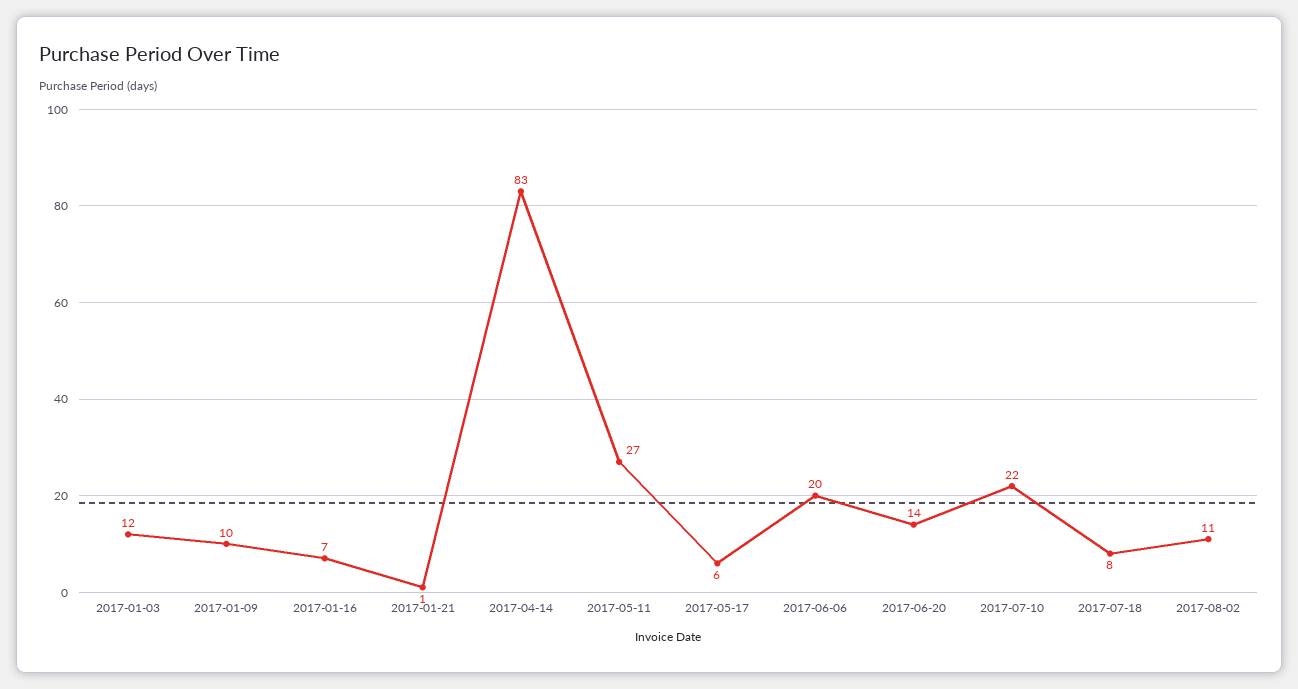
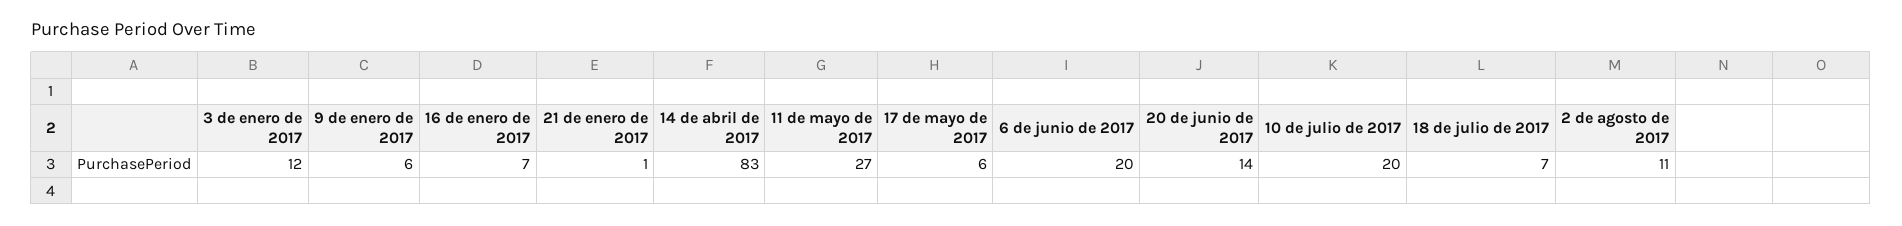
2017-01-09: 10 -> 6
2017-07-10: 22 -> 20
2017-07-18: 8 -> 7

